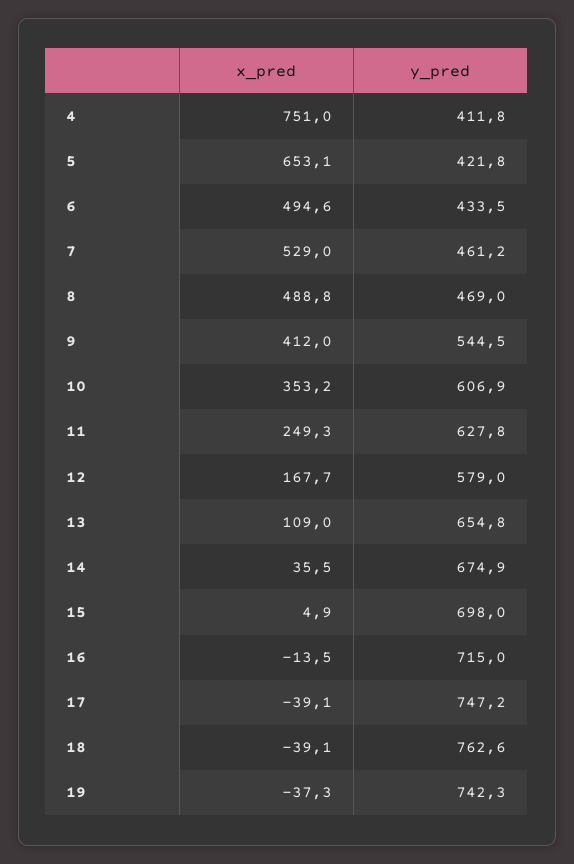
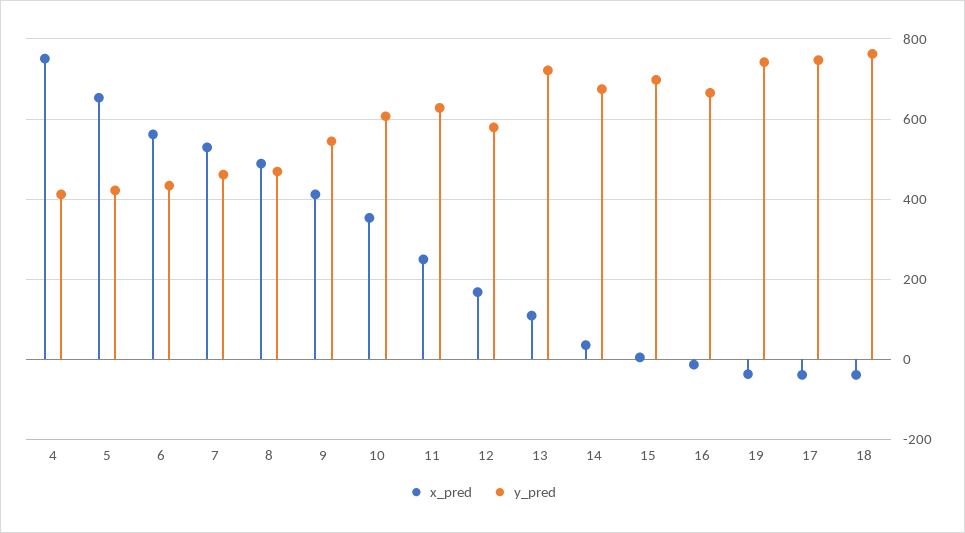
x_pred, 6: 494.6 -> 560
y_pred, 13: 654.8 -> 720
y_pred, 16: 715 -> 660

